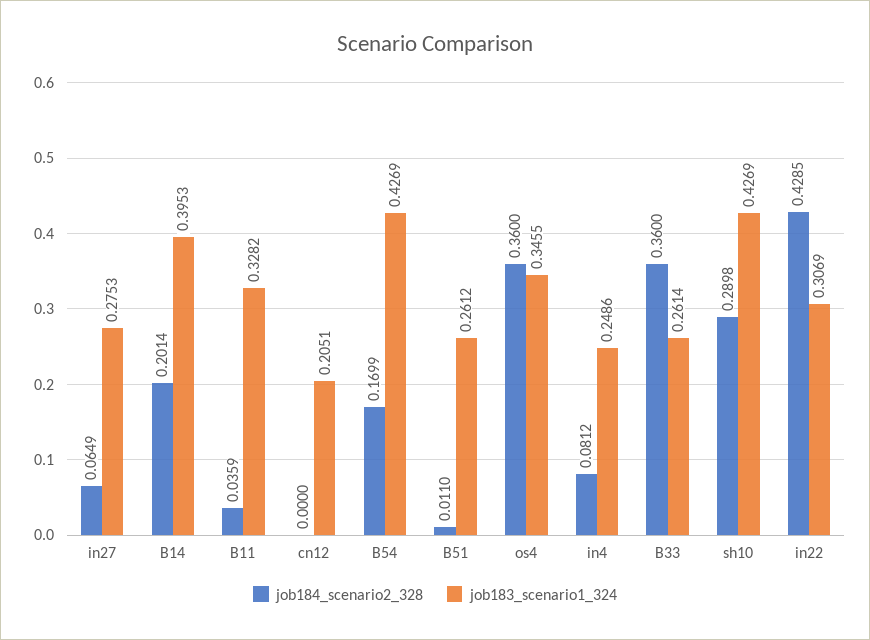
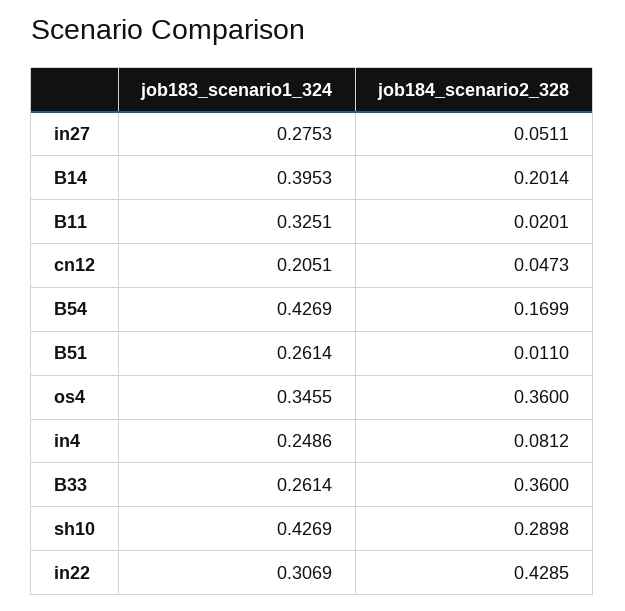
job184_scenario2_328, in27: 0.0649 -> 0.0511
job184_scenario2_328, B11: 0.0359 -> 0.0201
job183_scenario1_324, B11: 0.3282 -> 0.3251
job184_scenario2_328, cn12: 0 -> 0.0473
job183_scenario1_324, B51: 0.2612 -> 0.2614

